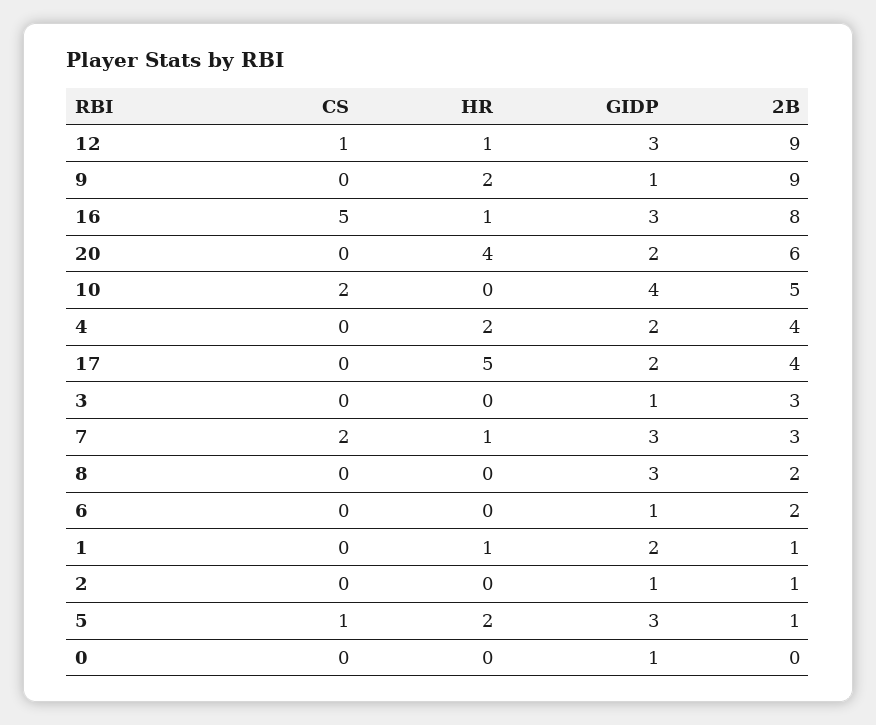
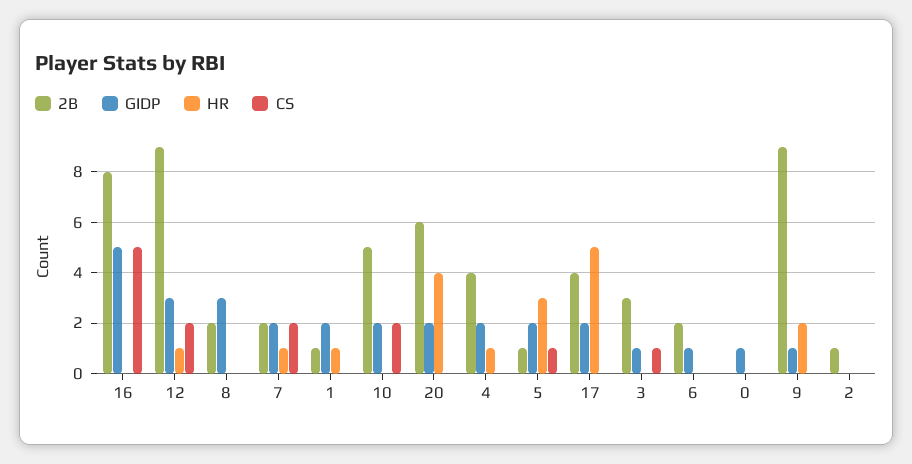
CS, 12: 1 -> 2
HR, 16: 1 -> 0
GIDP, 16: 3 -> 5
GIDP, 10: 4 -> 2
HR, 4: 2 -> 1
CS, 3: 0 -> 1
GIDP, 7: 3 -> 2
2B, 7: 3 -> 2
GIDP, 2: 1 -> 0
HR, 5: 2 -> 3
GIDP, 5: 3 -> 2

